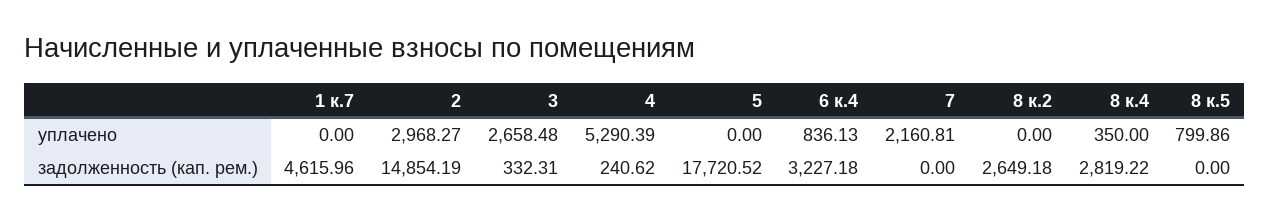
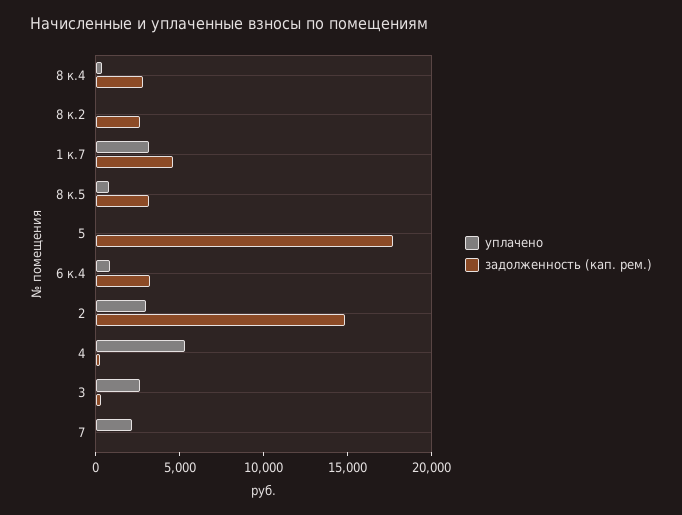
уплачено, 1 к.7: 0 -> 3000
задолженность (кап. рем.), 8 к.5: 0 -> 3000

